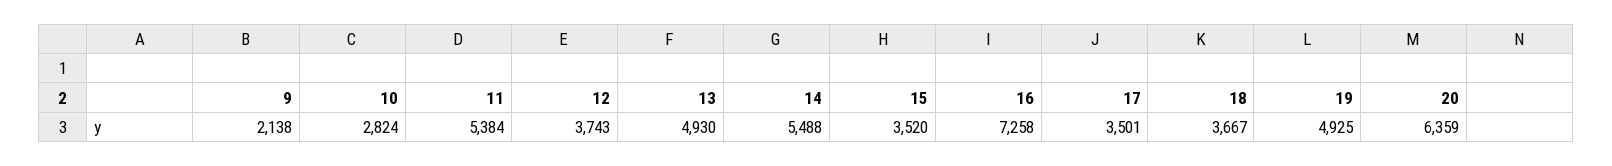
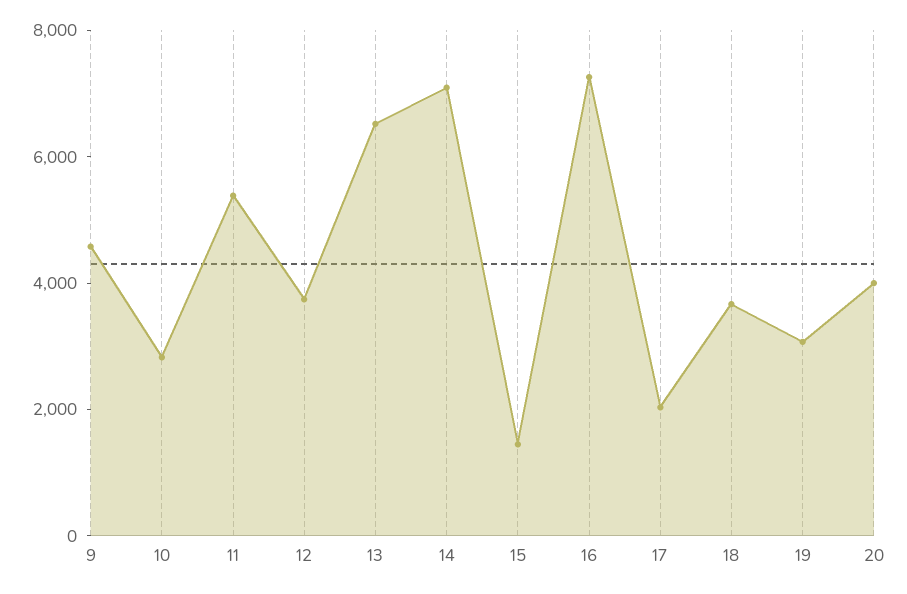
9: 2138 -> 4500
13: 4930 -> 6500
14: 5488 -> 7000
15: 3520 -> 1500
17: 3501 -> 2000
19: 4925 -> 3000
20: 6359 -> 4000

